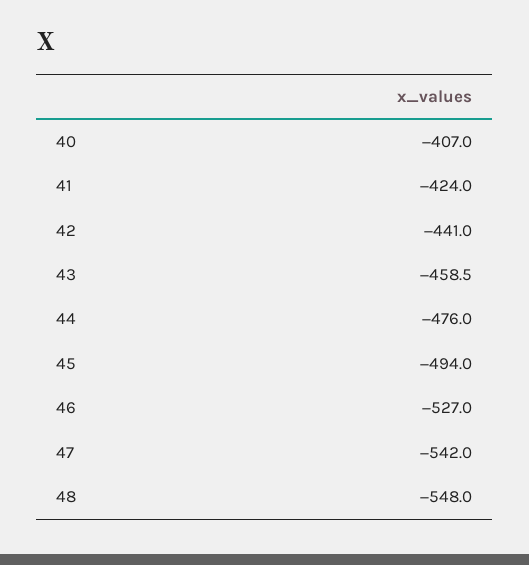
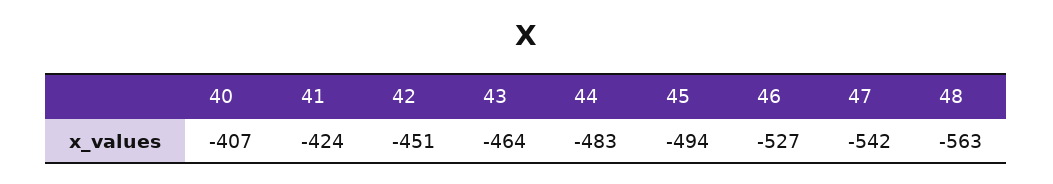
42: -441 -> -451
43: -458.5 -> -464
44: -476 -> -483
48: -548 -> -563

